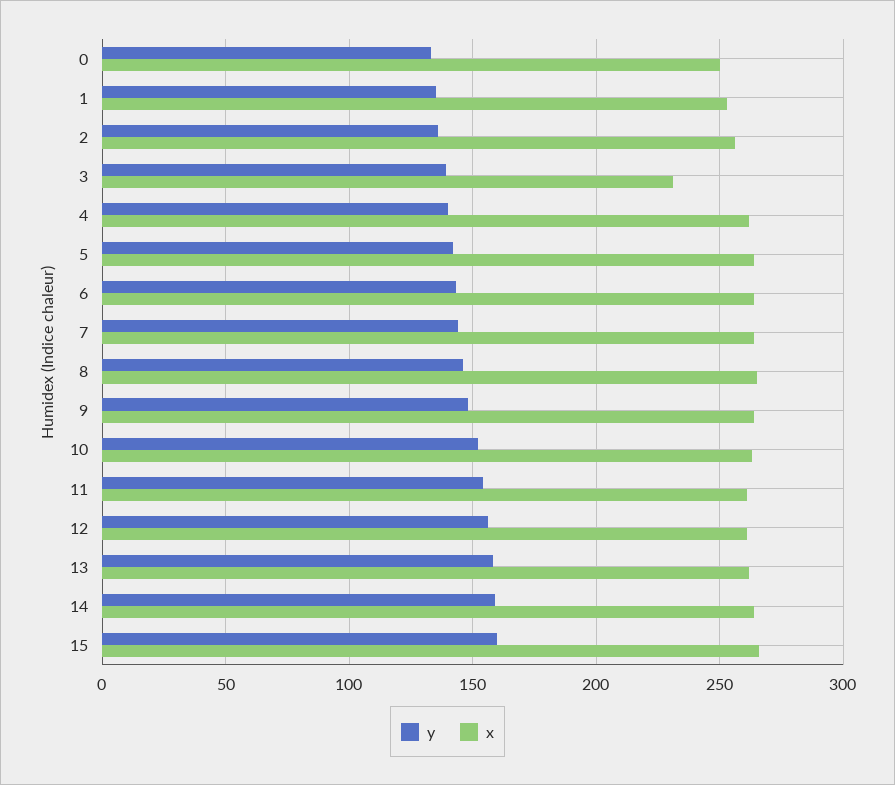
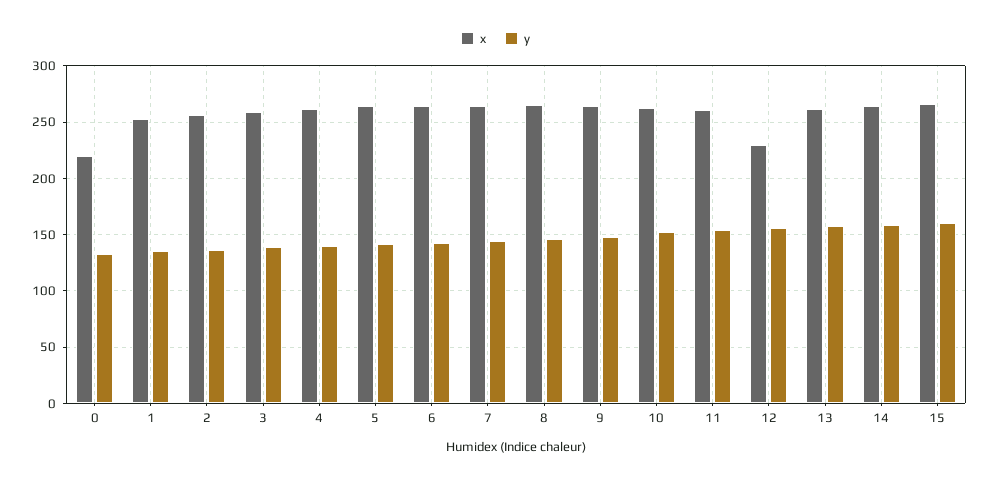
x, 0: 250 -> 220
x, 3: 230 -> 260
x, 12: 260 -> 230

